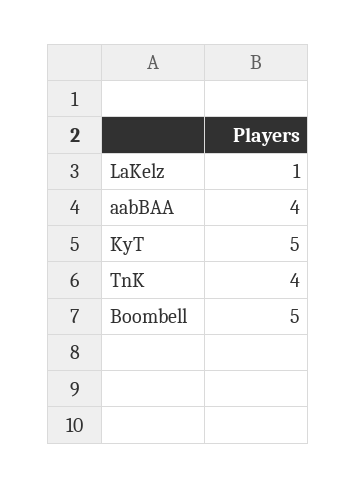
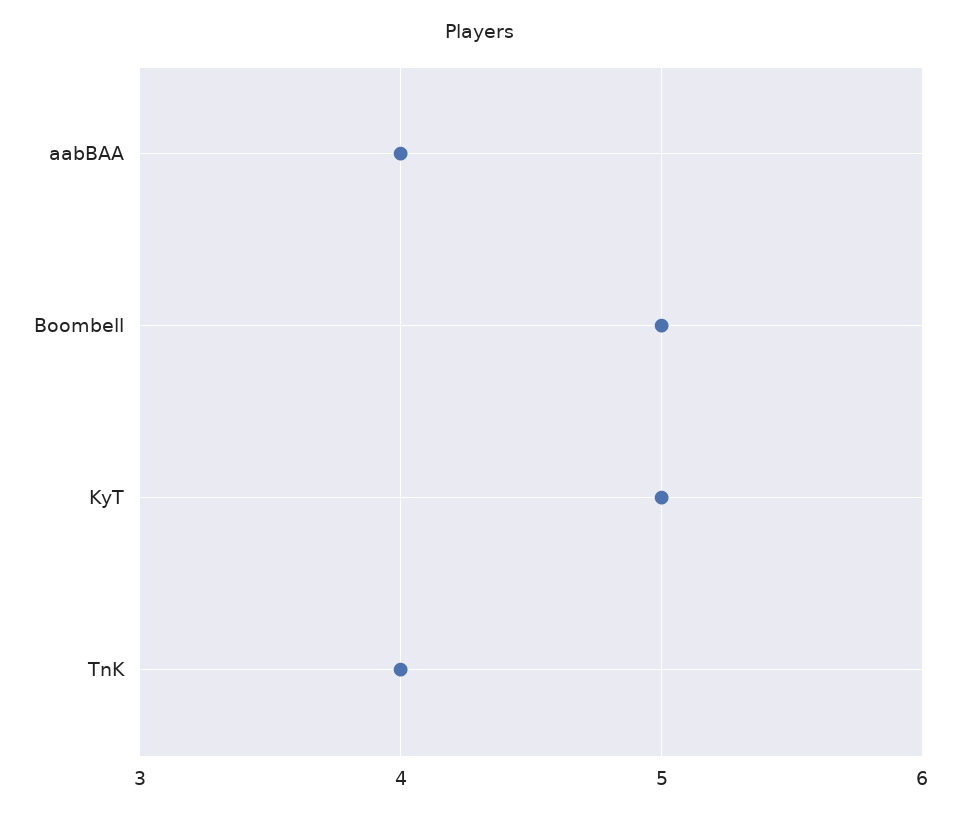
LaKelz: 1 -> none

